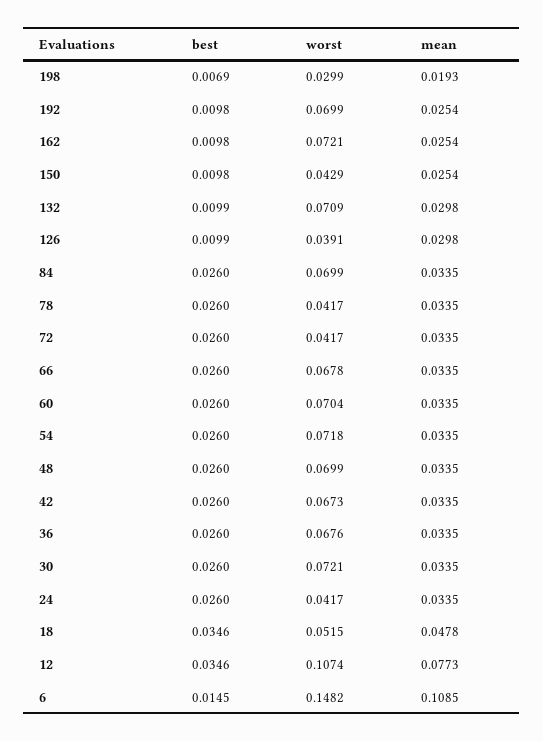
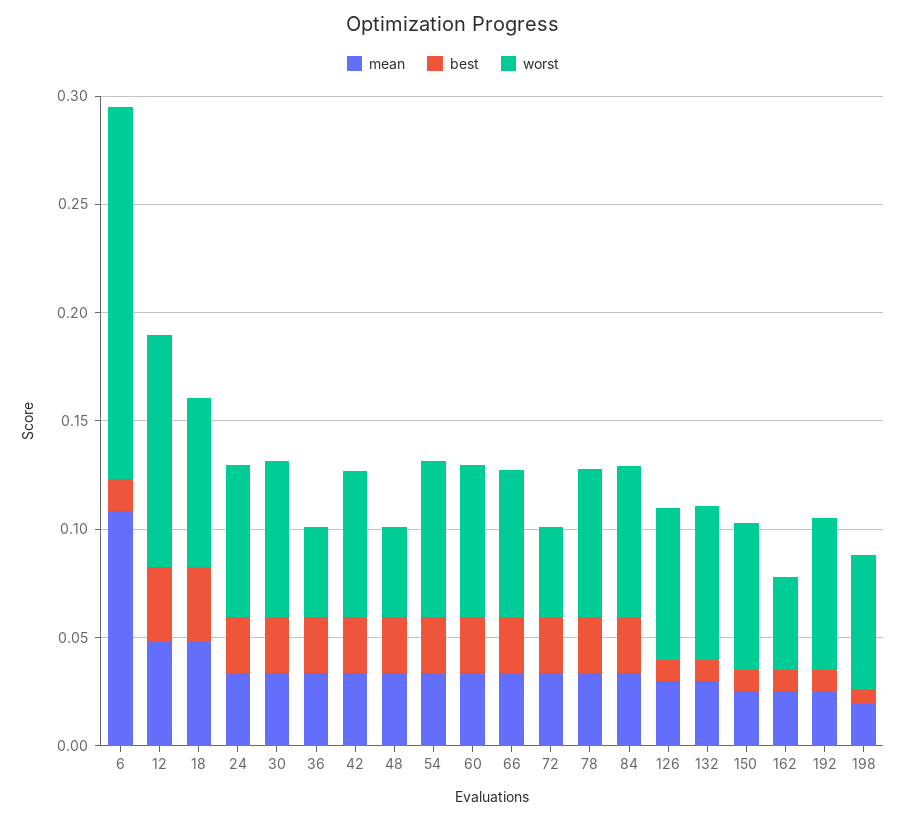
worst, 198: 0.0299 -> 0.06
worst, 162: 0.0721 -> 0.04
worst, 150: 0.0429 -> 0.07
worst, 126: 0.0391 -> 0.07
worst, 78: 0.0417 -> 0.07
worst, 48: 0.0699 -> 0.04
worst, 36: 0.0676 -> 0.04
worst, 24: 0.0417 -> 0.07
worst, 18: 0.0515 -> 0.08
mean, 12: 0.0773 -> 0.05
worst, 6: 0.1482 -> 0.17

